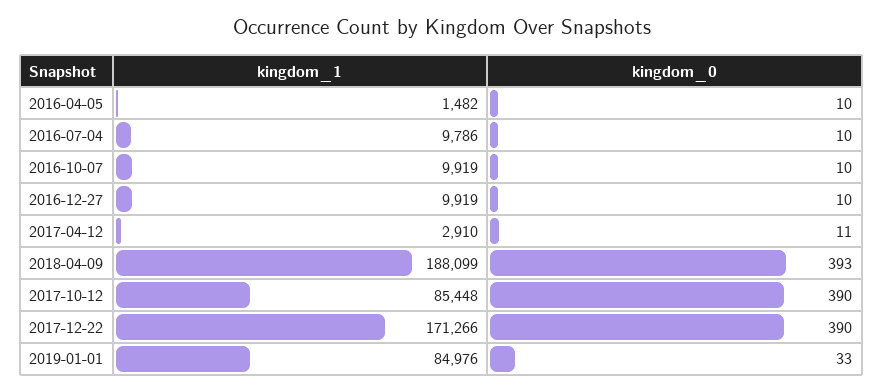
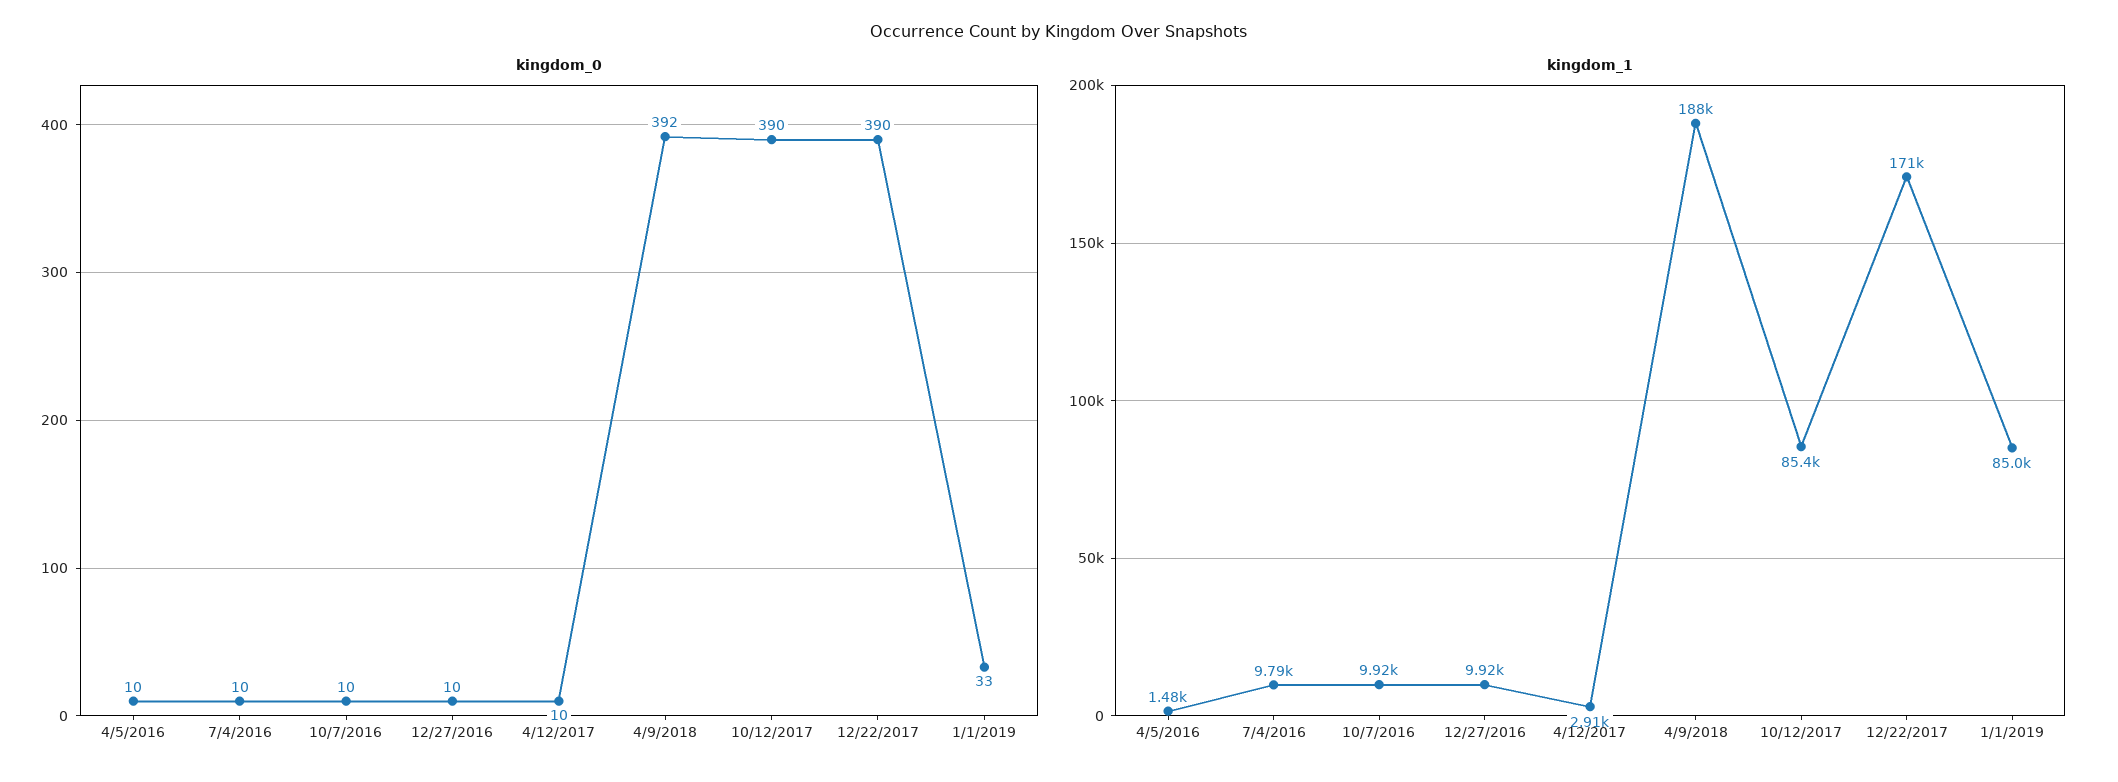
kingdom_0, 2017-04-12: 11 -> 10
kingdom_0, 2018-04-09: 393 -> 392

